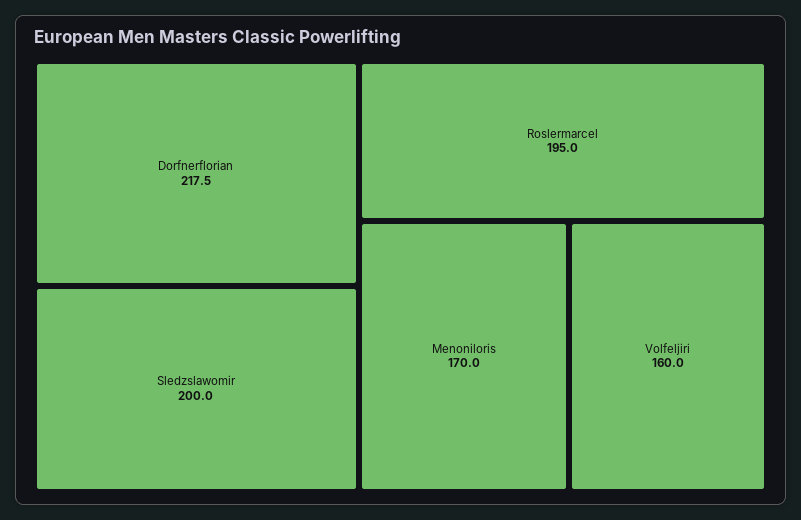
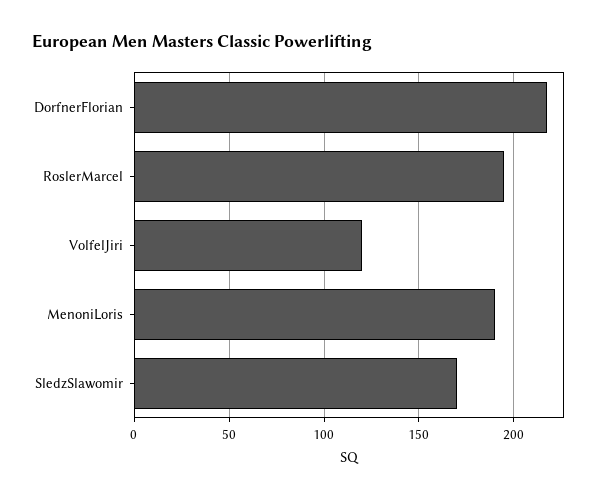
Sledzslawomir: 200 -> 170
Menoniloris: 170 -> 190
Volfeljiri: 160 -> 120

